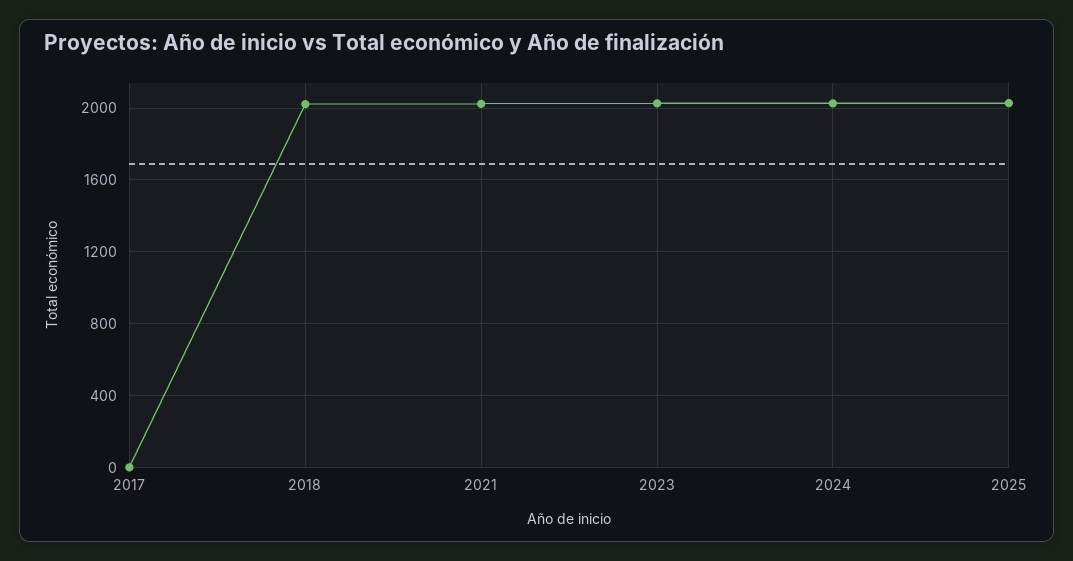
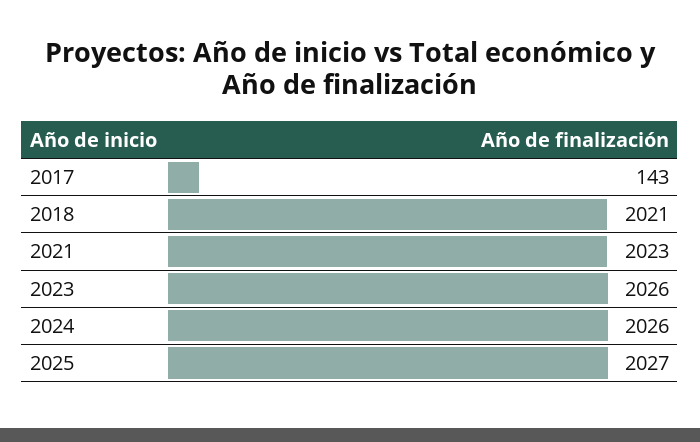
2017: 0 -> 143

